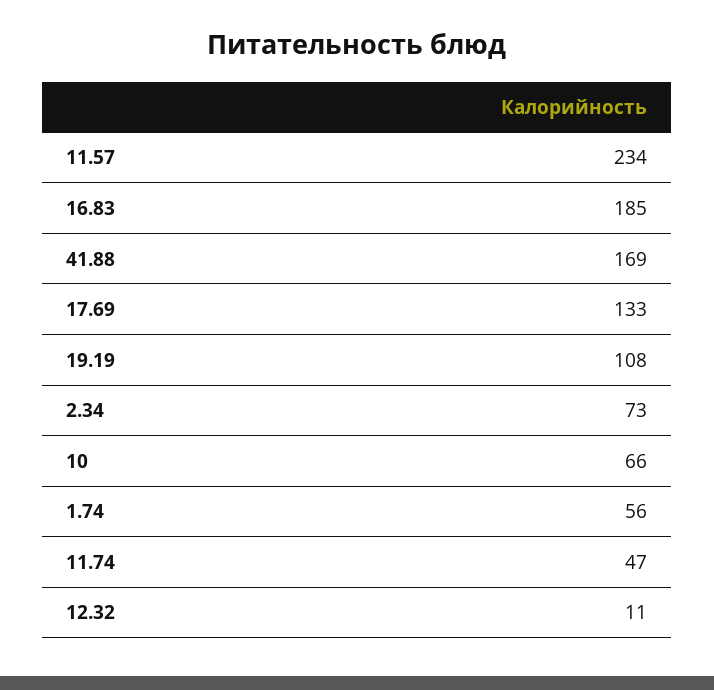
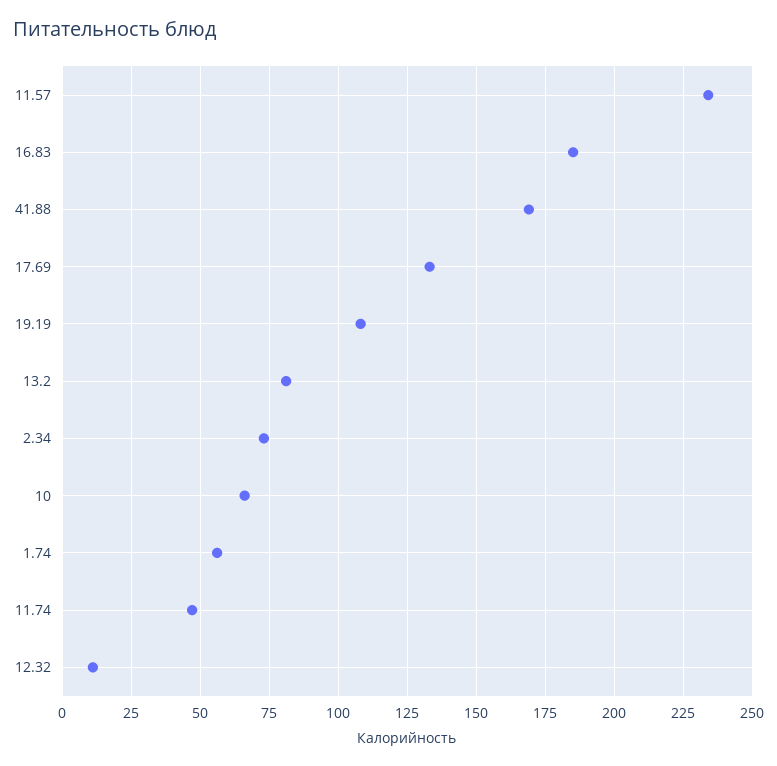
13.2: none -> 80

